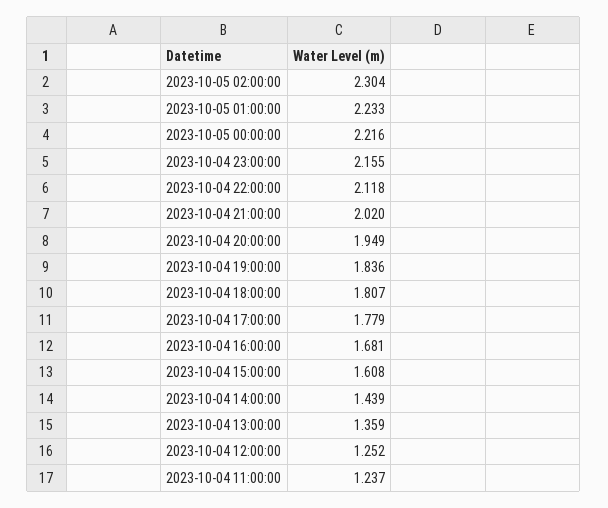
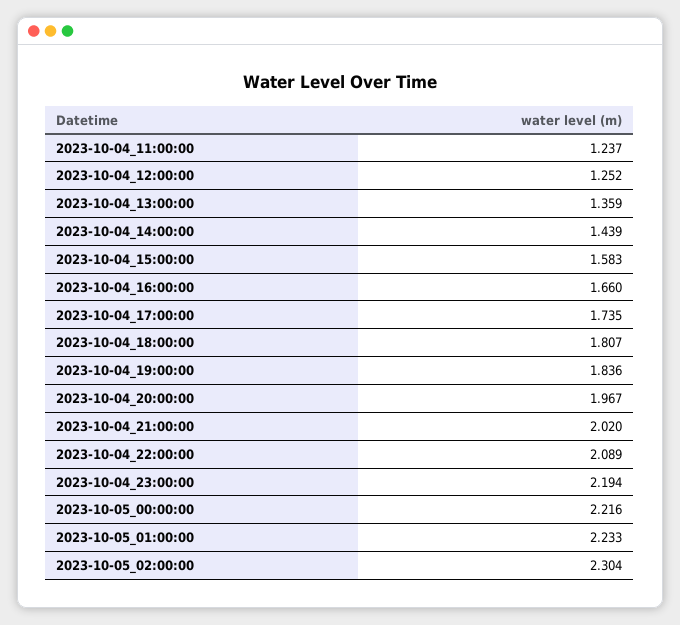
2023-10-04 23:00:00: 2.155 -> 2.194
2023-10-04 22:00:00: 2.118 -> 2.089
2023-10-04 20:00:00: 1.949 -> 1.967
2023-10-04 17:00:00: 1.779 -> 1.735
2023-10-04 16:00:00: 1.681 -> 1.66
2023-10-04 15:00:00: 1.608 -> 1.583

